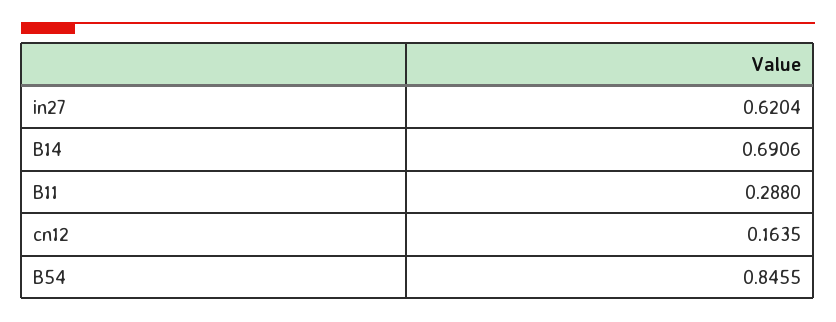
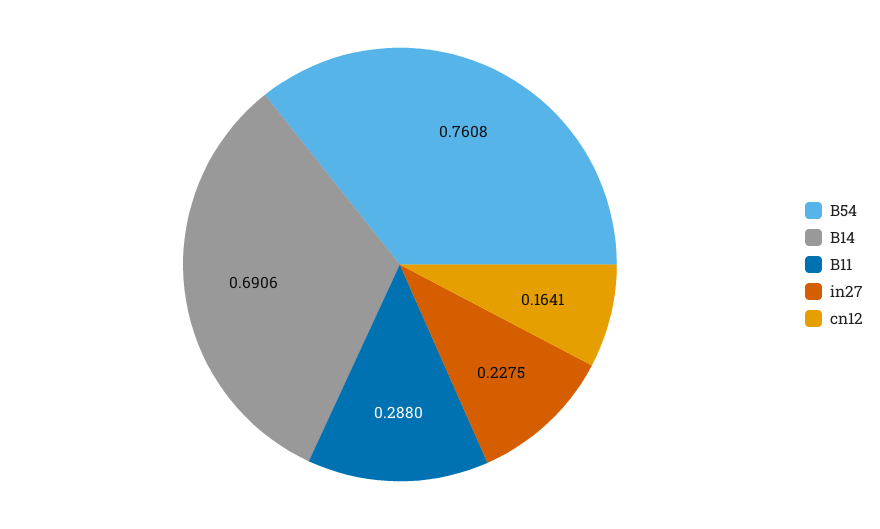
in27: 0.6204 -> 0.2275
cn12: 0.1635 -> 0.1641
B54: 0.8455 -> 0.7608

